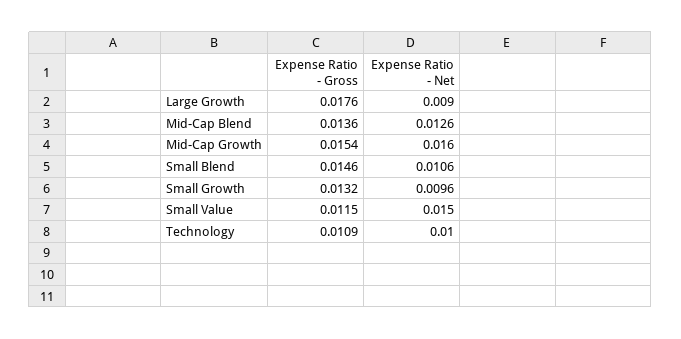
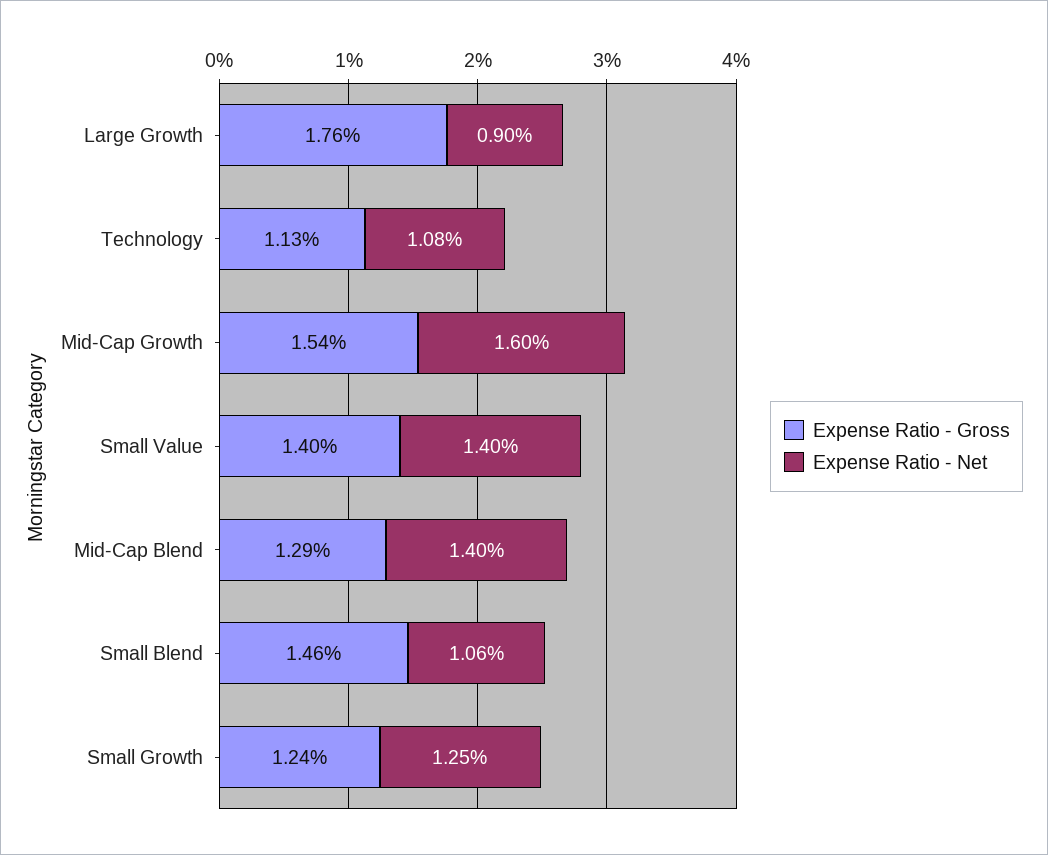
Expense Ratio - Gross, Mid-Cap Blend: 0.0136 -> 0.0129
Expense Ratio - Net, Mid-Cap Blend: 0.0126 -> 0.014
Expense Ratio - Gross, Small Growth: 0.0132 -> 0.0124
Expense Ratio - Net, Small Growth: 0.0096 -> 0.0125
Expense Ratio - Gross, Small Value: 0.0115 -> 0.014
Expense Ratio - Net, Small Value: 0.015 -> 0.014
Expense Ratio - Gross, Technology: 0.0109 -> 0.0113
Expense Ratio - Net, Technology: 0.01 -> 0.0108

